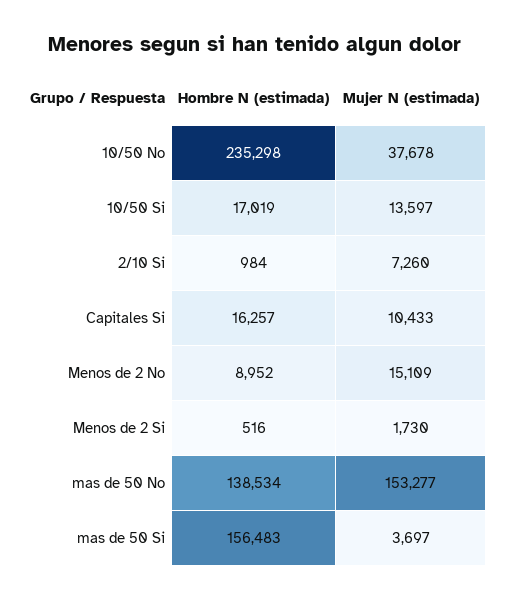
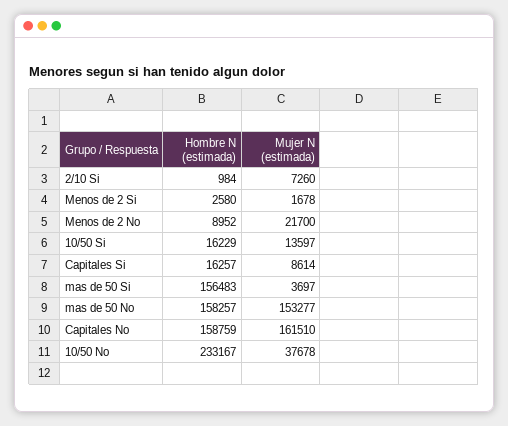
Hombre N (estimada), 10/50 No: 235298 -> 233167
Hombre N (estimada), 10/50 Si: 17019 -> 16229
Mujer N (estimada), Capitales Si: 10433 -> 8614
Mujer N (estimada), Menos de 2 No: 15109 -> 21700
Hombre N (estimada), Menos de 2 Si: 516 -> 2580
Mujer N (estimada), Menos de 2 Si: 1730 -> 1678
Hombre N (estimada), mas de 50 No: 138534 -> 158257
Hombre N (estimada), Capitales No: none -> 158759
Mujer N (estimada), Capitales No: none -> 161510

